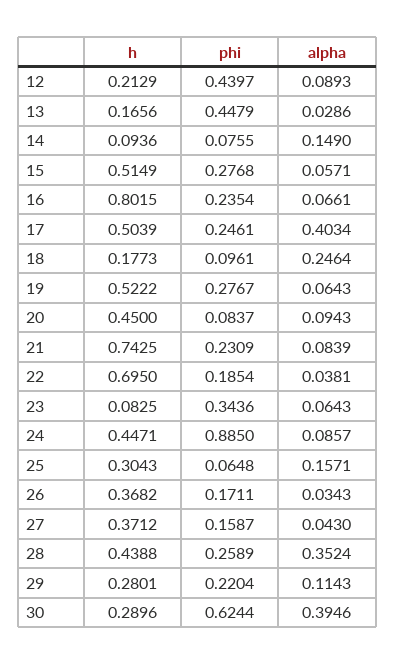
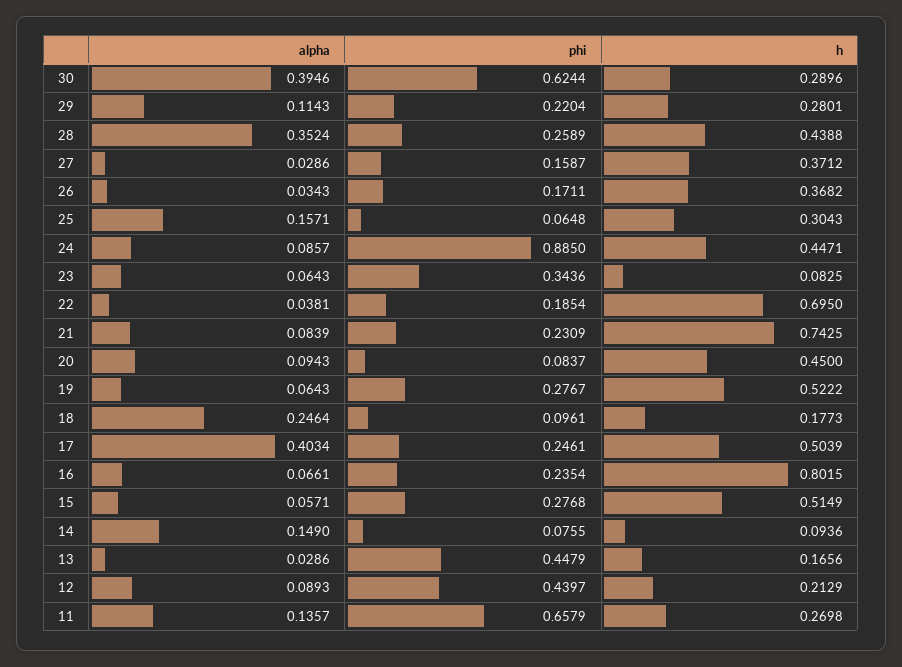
alpha, 27: 0.043 -> 0.0286
alpha, 11: none -> 0.1357
phi, 11: none -> 0.6579
h, 11: none -> 0.2698

